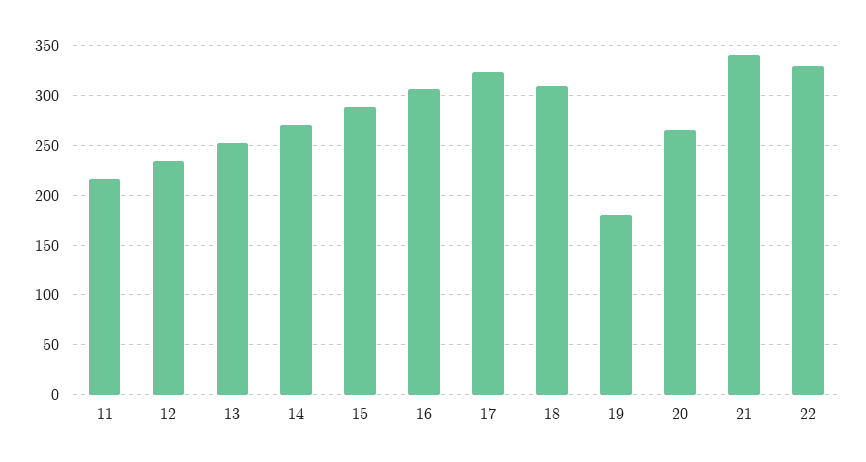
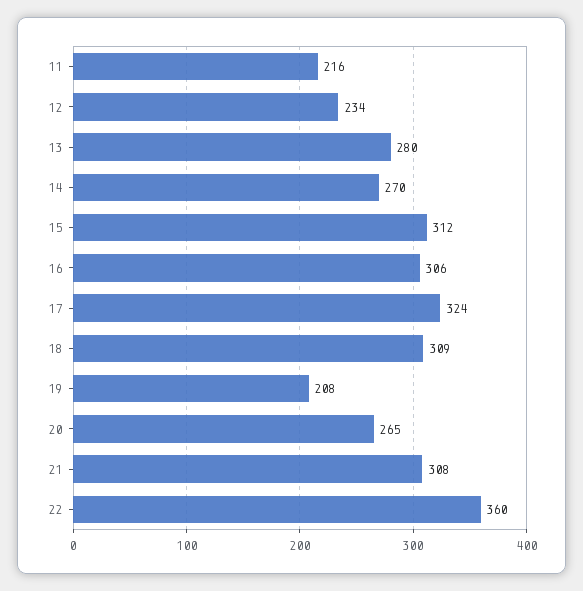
13: 250 -> 280
15: 290 -> 312
19: 180 -> 208
21: 340 -> 308
22: 330 -> 360

